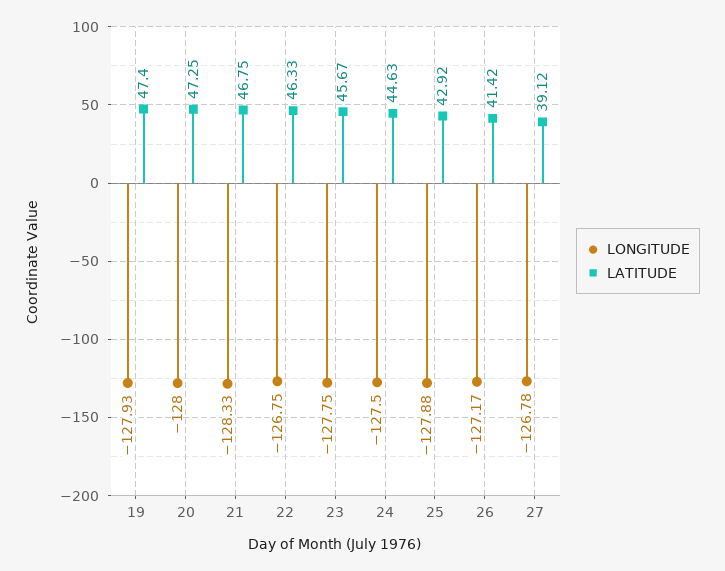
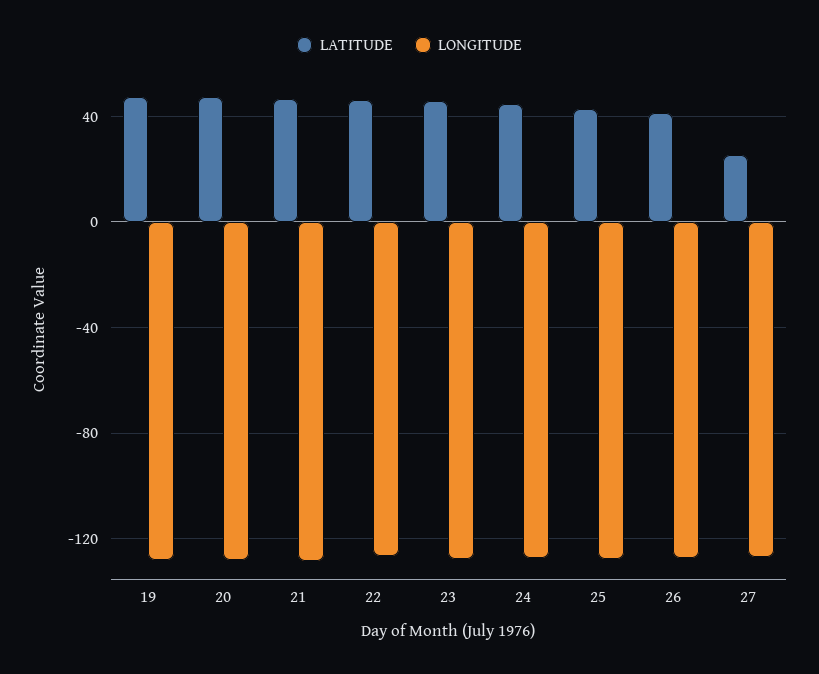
LATITUDE, 27: 39.12 -> 25

